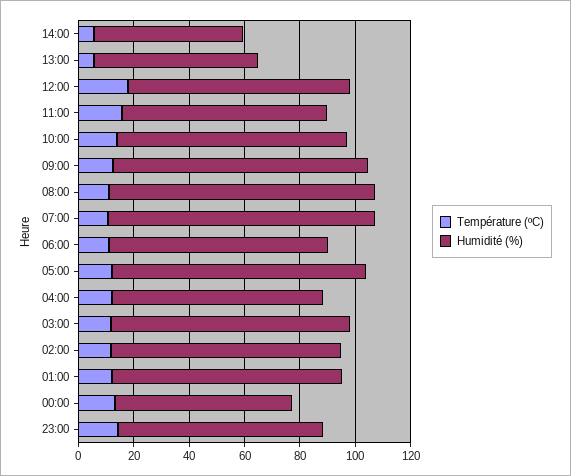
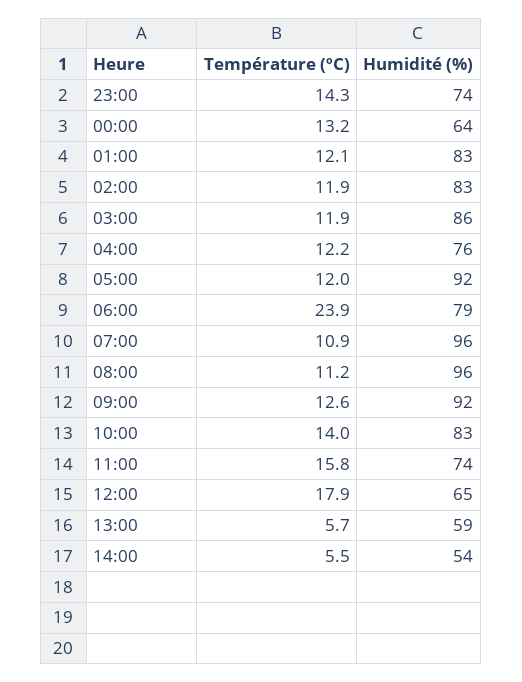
Humidité (%), 12:00: 80 -> 65
Température (ºC), 06:00: 10 -> 23.9

